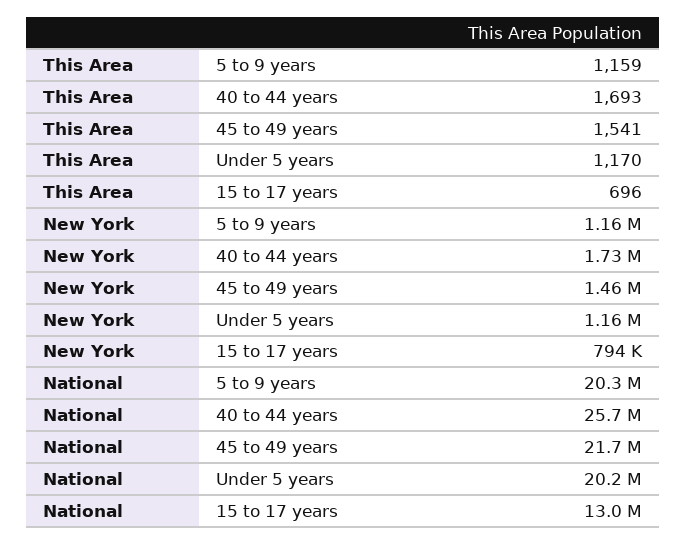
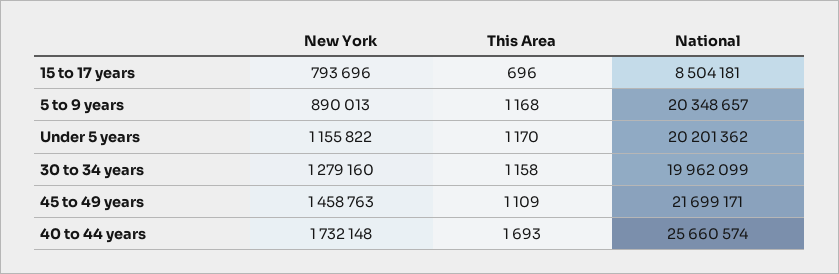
This Area, 5 to 9 years: 1159 -> 1168
This Area, 45 to 49 years: 1541 -> 1109
New York, 5 to 9 years: 1160000 -> 890013
National, 15 to 17 years: 13000000 -> 8504181
New York, 30 to 34 years: none -> 1279160
This Area, 30 to 34 years: none -> 1158
National, 30 to 34 years: none -> 19962099

